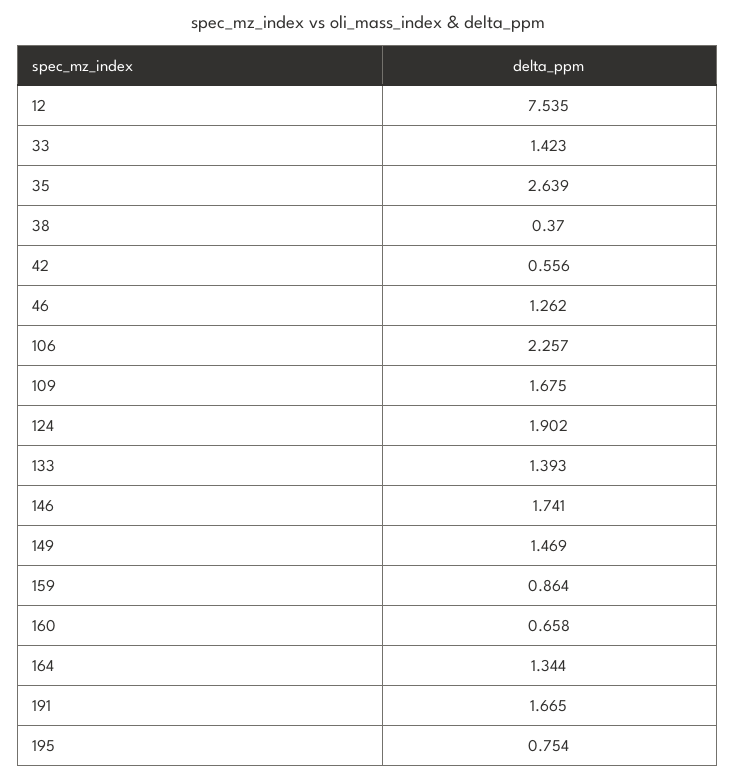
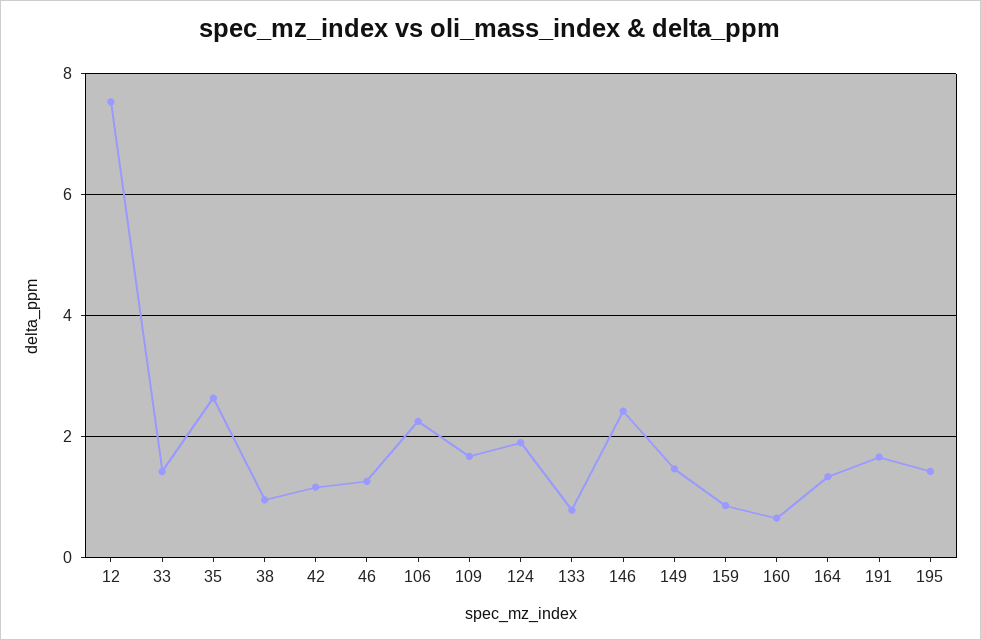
38: 0.37 -> 1
42: 0.556 -> 1.2
133: 1.393 -> 0.8
146: 1.741 -> 2.4
195: 0.754 -> 1.4

